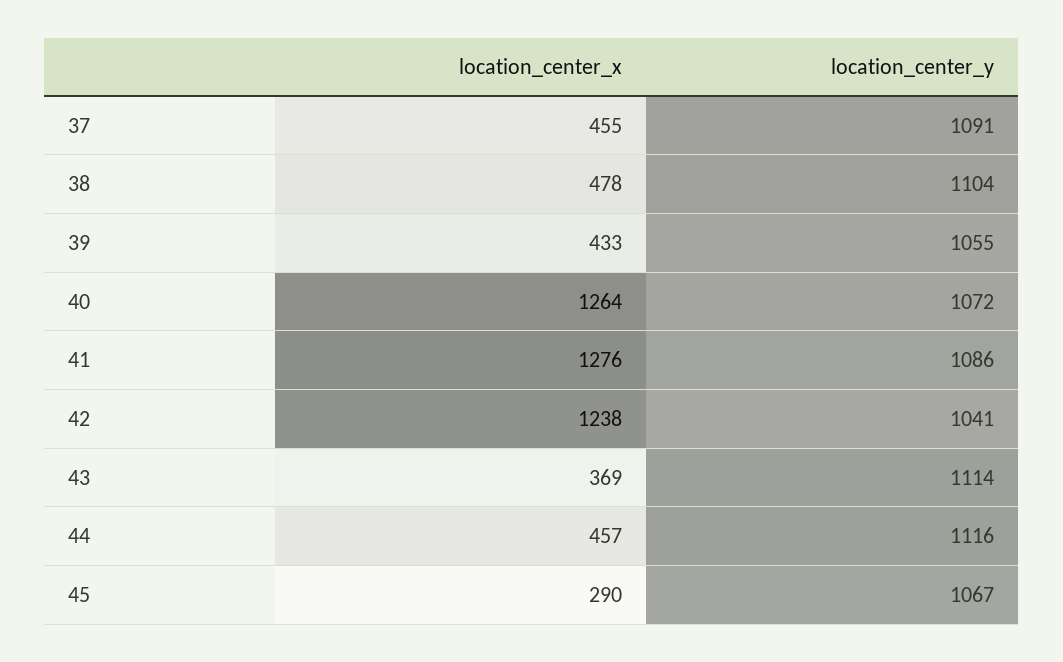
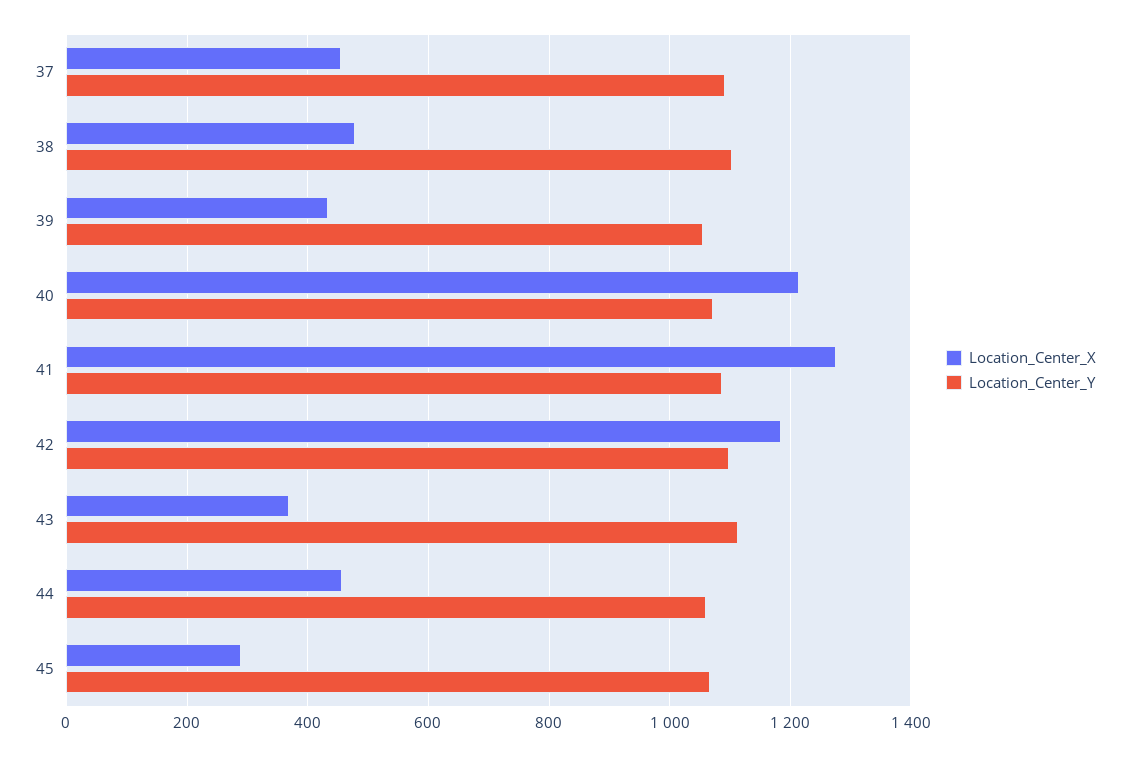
location_center_x, 40: 1264 -> 1220
location_center_x, 42: 1238 -> 1180
location_center_y, 42: 1041 -> 1100
location_center_y, 44: 1116 -> 1060

